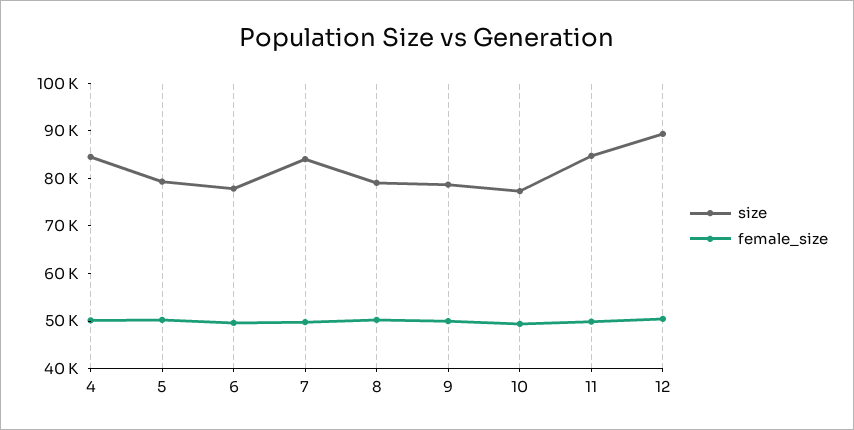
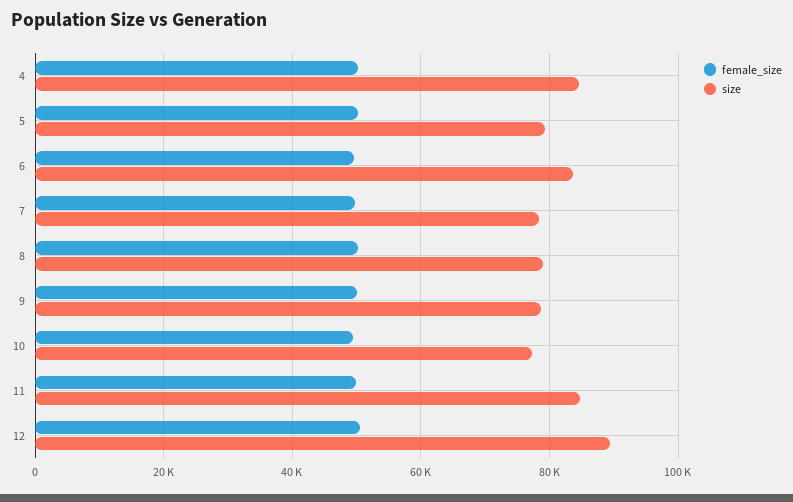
size, 6: 78000 -> 84000
size, 7: 84000 -> 78000

